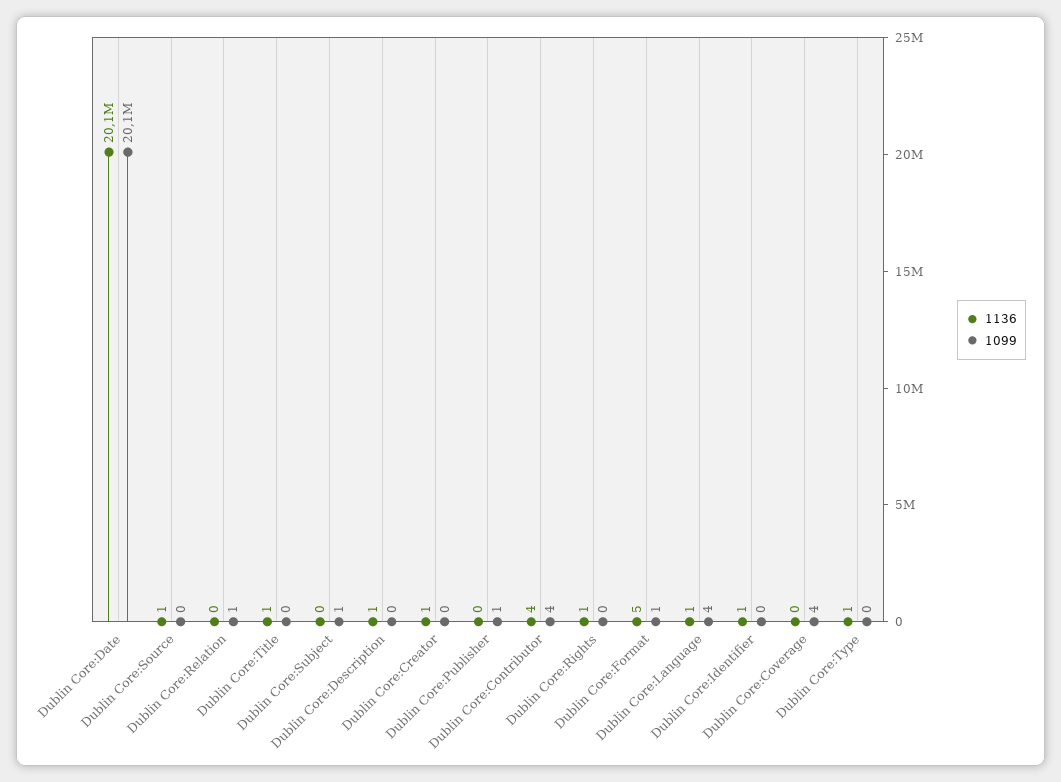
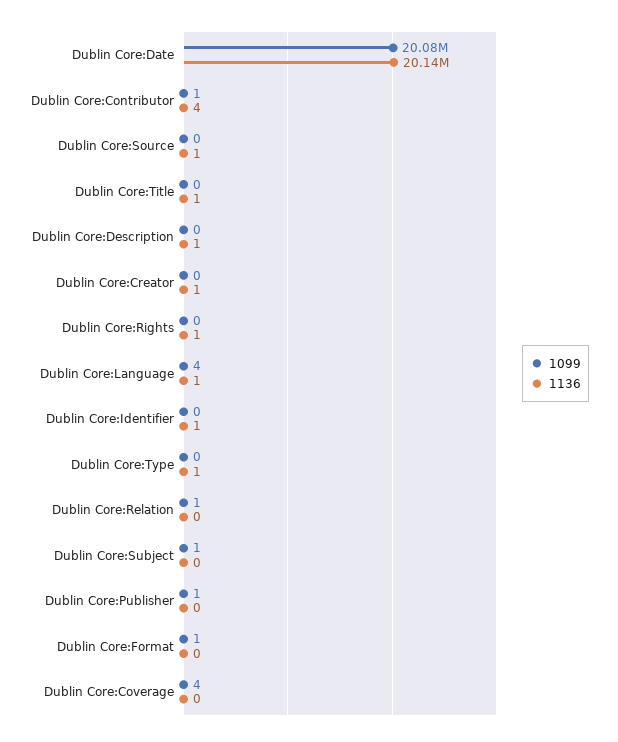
1099, Dublin Core:Contributor: 4 -> 1
1136, Dublin Core:Format: 5 -> 0

